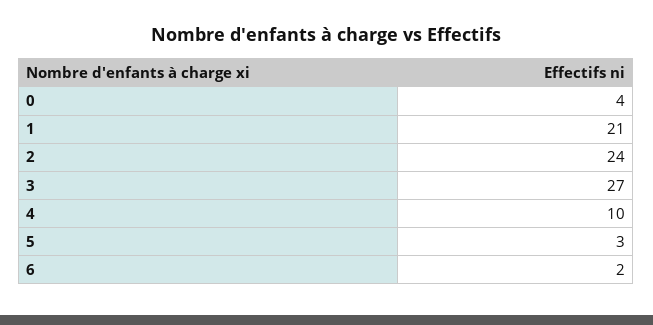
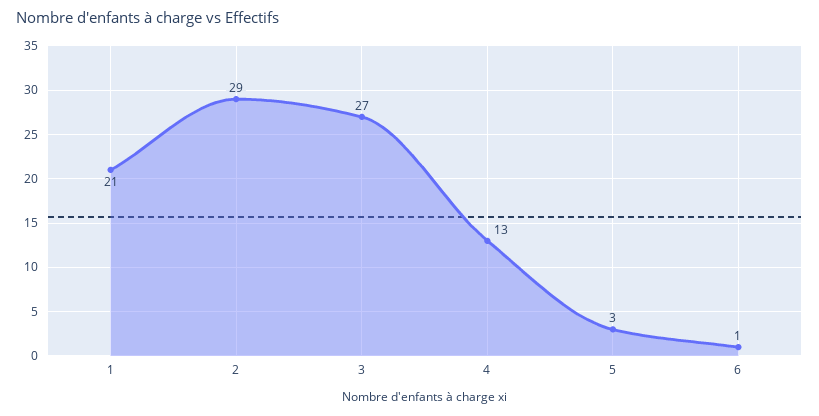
0: 4 -> none
2: 24 -> 29
4: 10 -> 13
6: 2 -> 1

